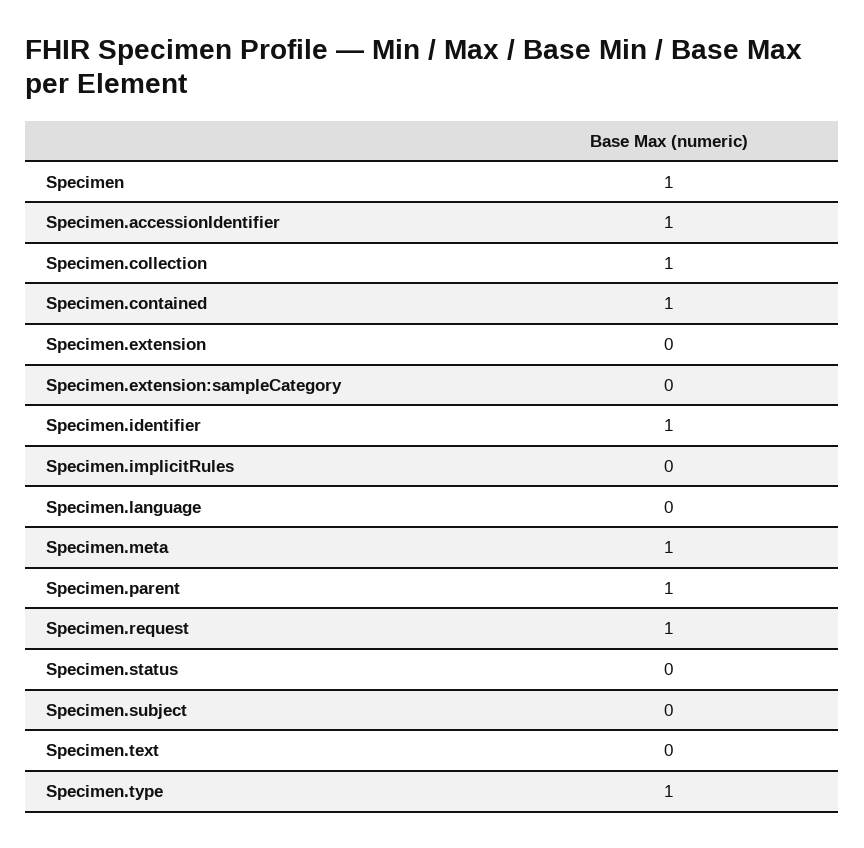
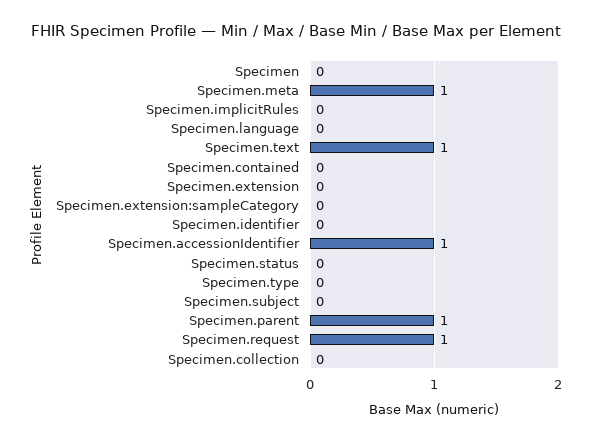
Specimen: 1 -> 0
Specimen.collection: 1 -> 0
Specimen.contained: 1 -> 0
Specimen.identifier: 1 -> 0
Specimen.text: 0 -> 1
Specimen.type: 1 -> 0

